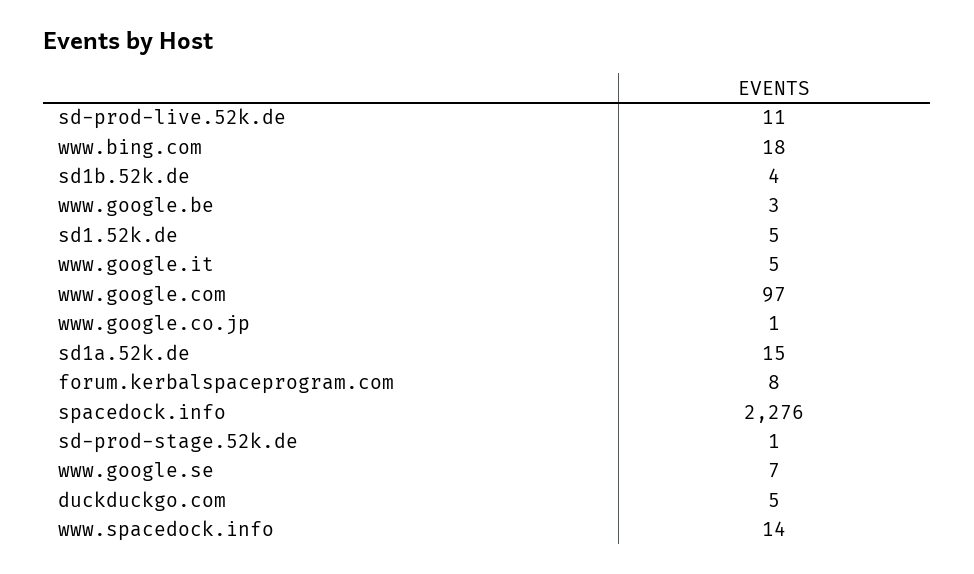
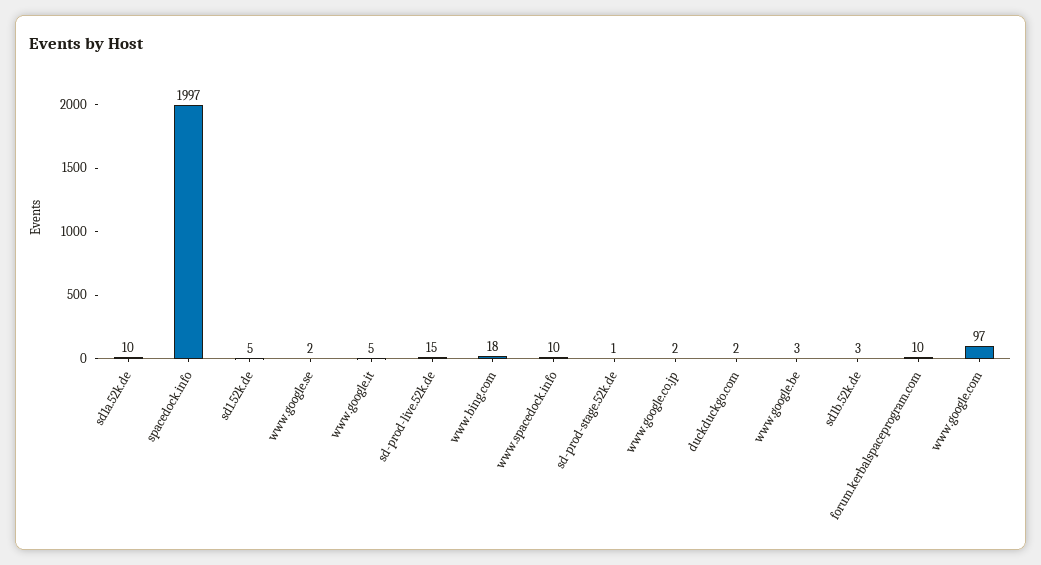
sd-prod-live.52k.de: 11 -> 15
sd1b.52k.de: 4 -> 3
www.google.co.jp: 1 -> 2
sd1a.52k.de: 15 -> 10
forum.kerbalspaceprogram.com: 8 -> 10
spacedock.info: 2276 -> 1997
www.google.se: 7 -> 2
duckduckgo.com: 5 -> 2
www.spacedock.info: 14 -> 10

